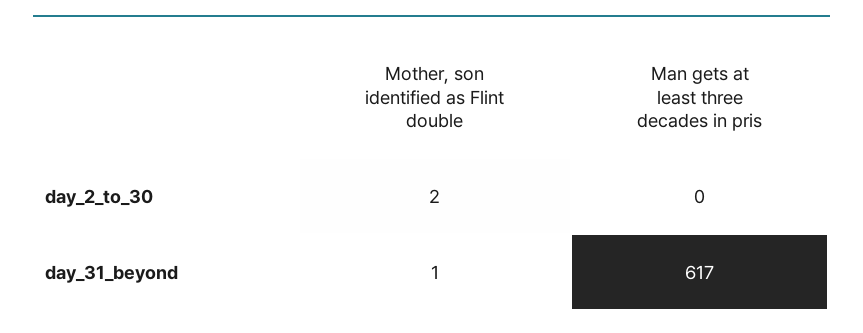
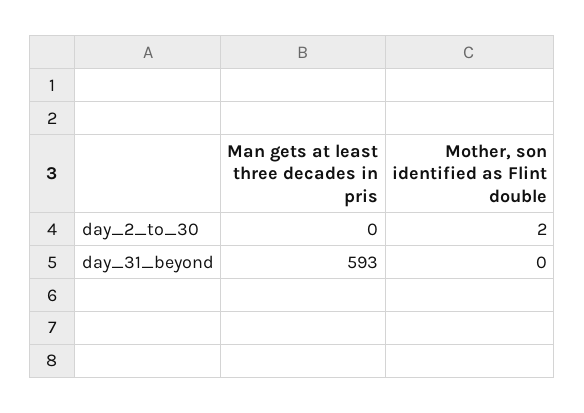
Mother, son identified as Flint double, day_31_beyond: 1 -> 0
Man gets at least three decades in pris, day_31_beyond: 617 -> 593

